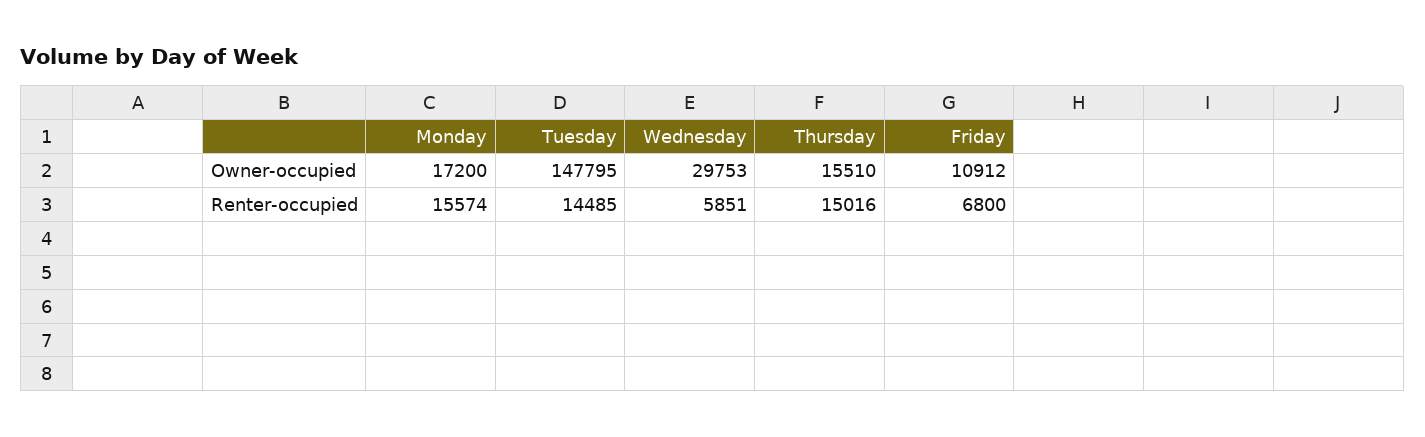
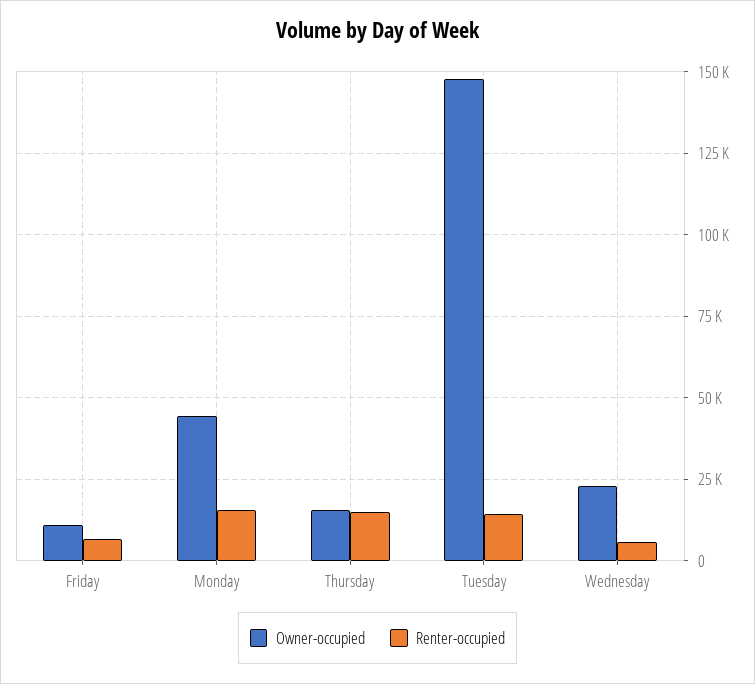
Owner-occupied, Monday: 17200 -> 45000
Owner-occupied, Wednesday: 29753 -> 22500

